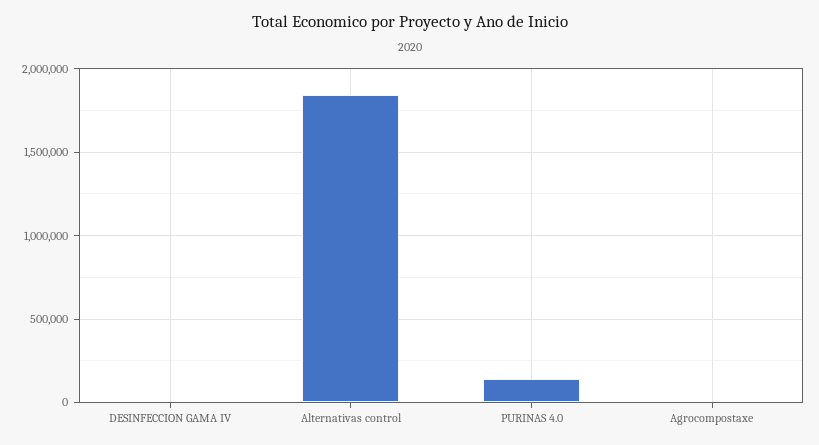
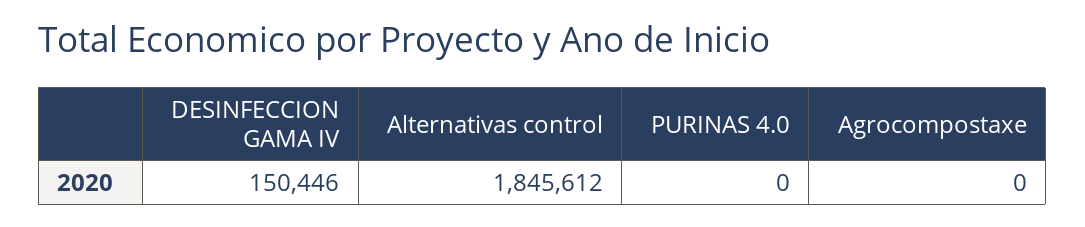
DESINFECCION GAMA IV: 0 -> 150446
PURINAS 4.0: 150000 -> 0

